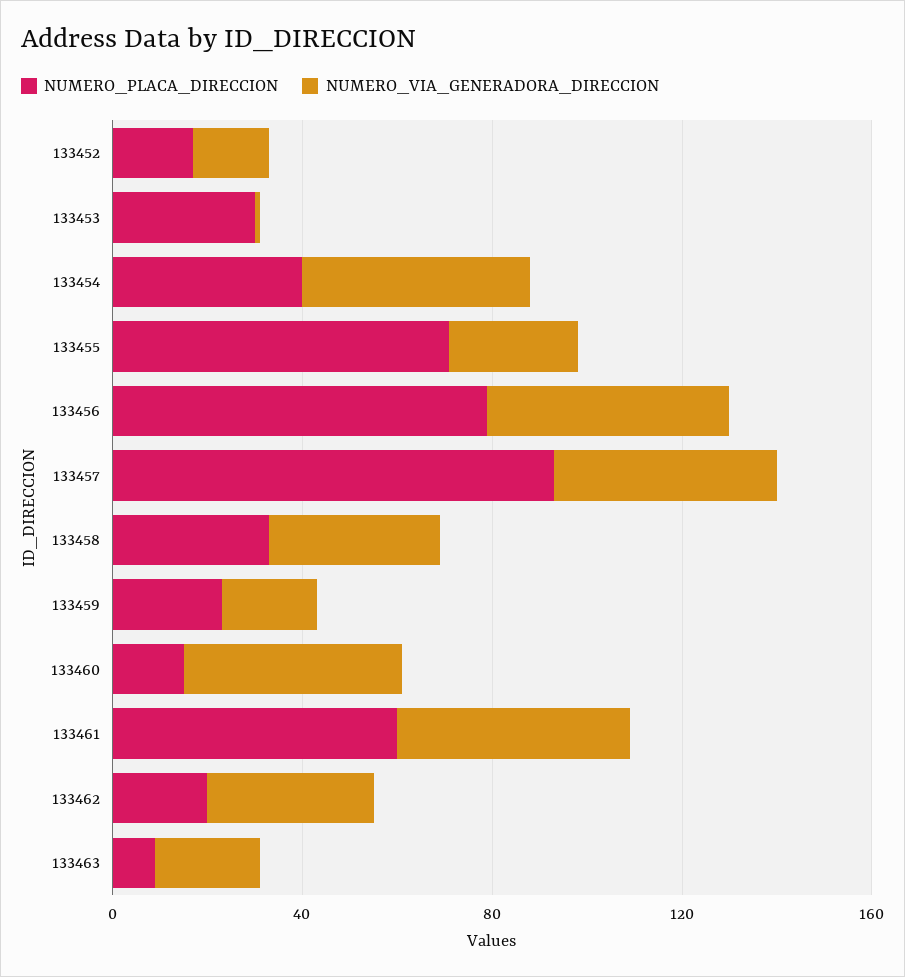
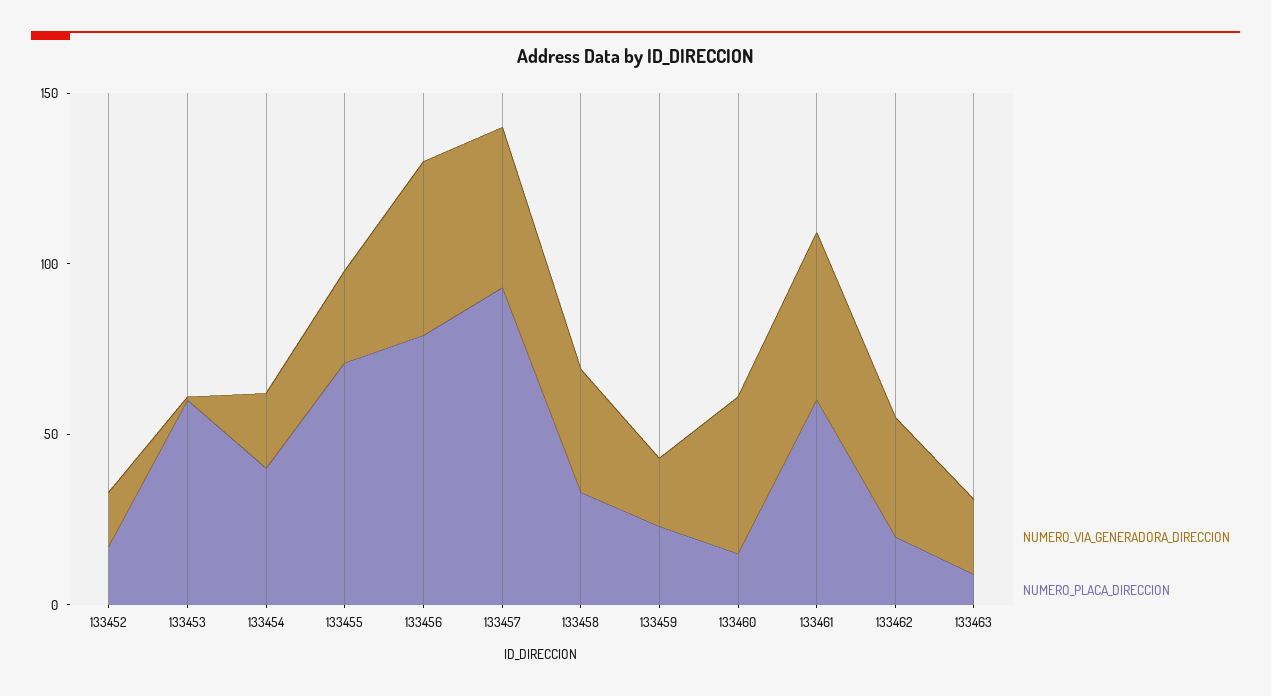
NUMERO_PLACA_DIRECCION, 133453: 30 -> 60
NUMERO_VIA_GENERADORA_DIRECCION, 133454: 50 -> 20

